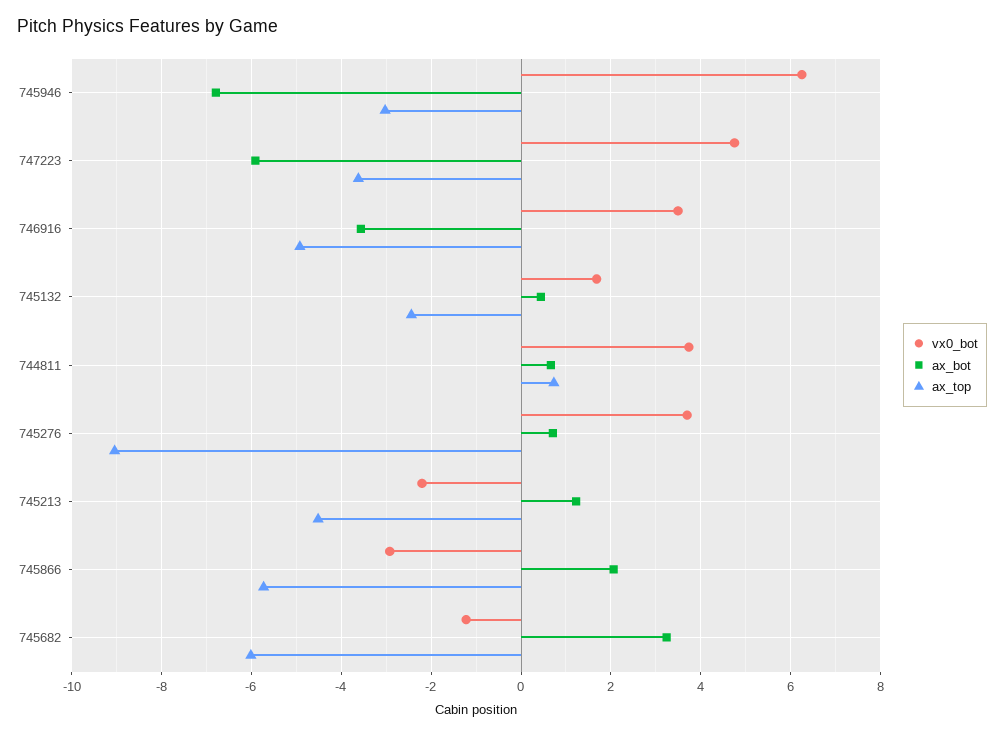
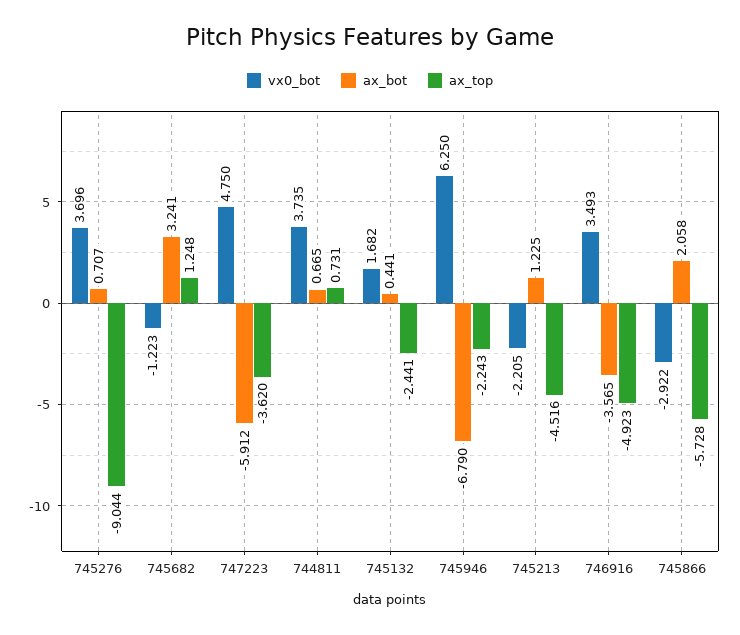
ax_top, 745946: -3 -> -2.243
ax_top, 745682: -6 -> 1.248

